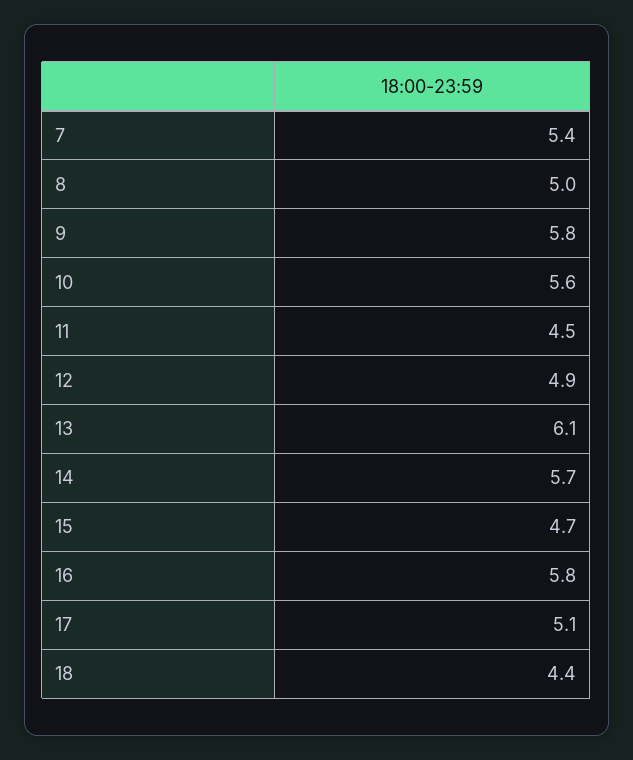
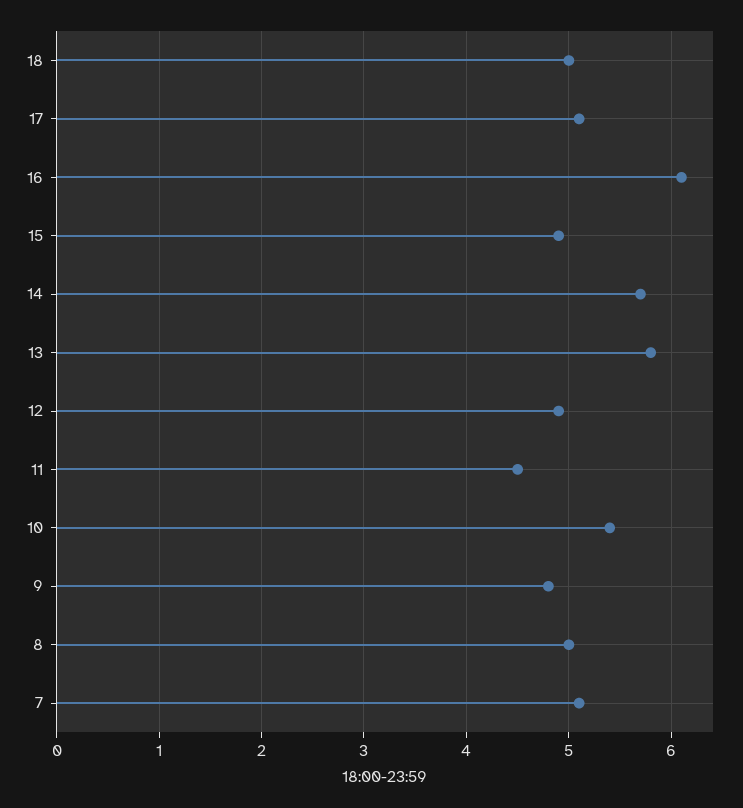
7: 5.4 -> 5.1
9: 5.8 -> 4.8
10: 5.6 -> 5.4
13: 6.1 -> 5.8
15: 4.7 -> 4.9
16: 5.8 -> 6.1
18: 4.4 -> 5

